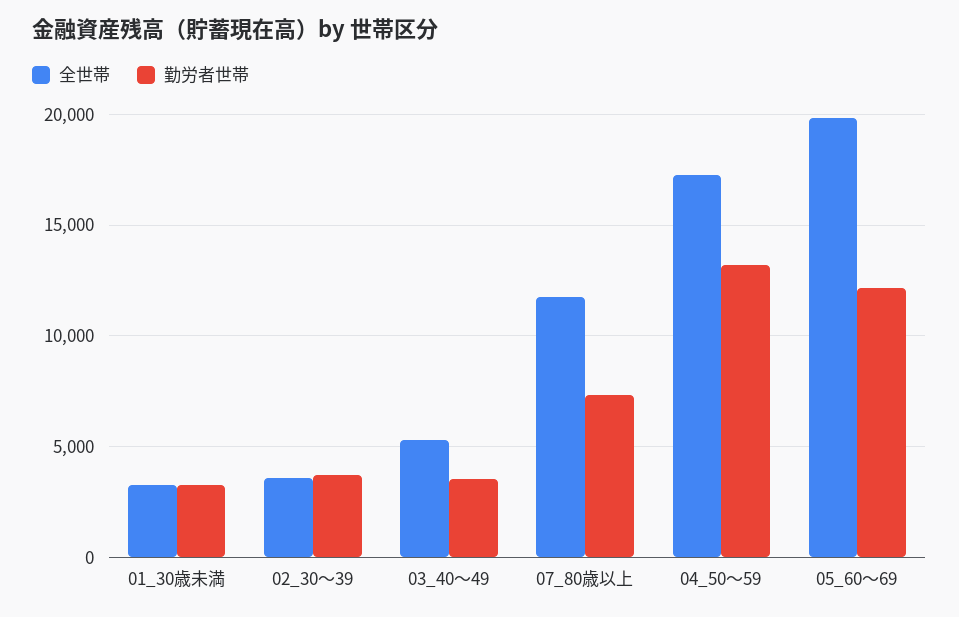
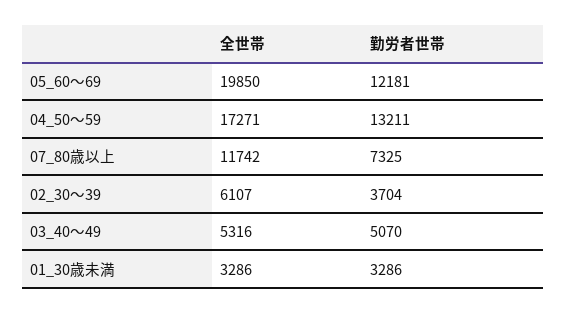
全世帯, 02_30～39: 3500 -> 6107
勤労者世帯, 03_40～49: 3500 -> 5070

